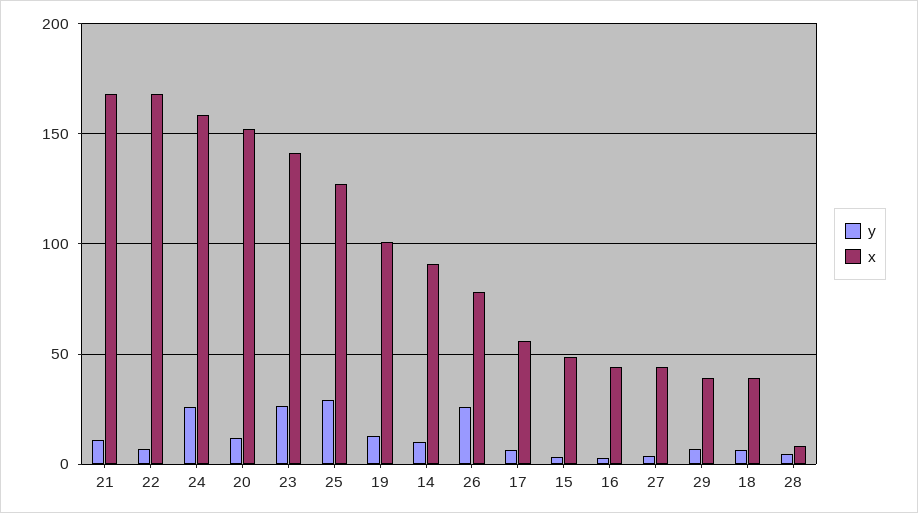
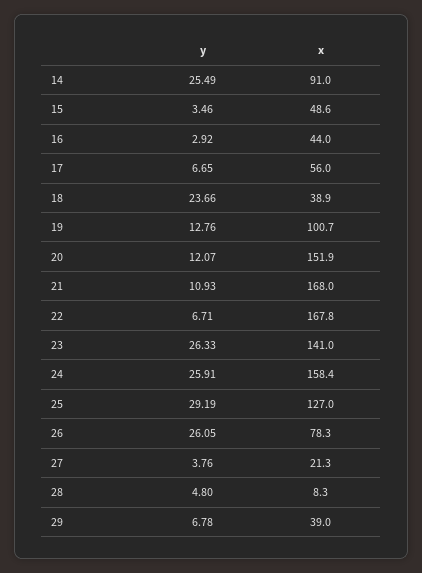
y, 14: 10 -> 25.49
x, 27: 45 -> 21.3
y, 18: 5 -> 23.66

